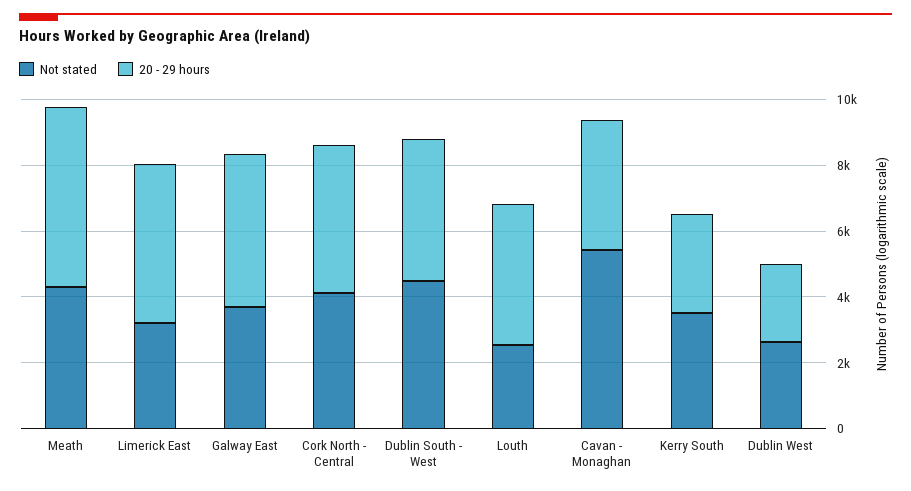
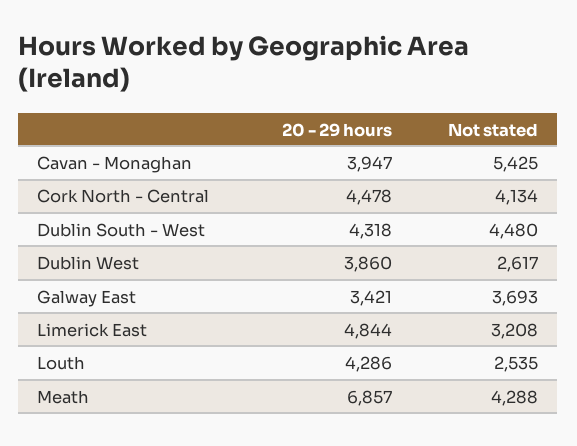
20 - 29 hours, Meath: 5500 -> 6857
20 - 29 hours, Galway East: 4500 -> 3421
Not stated, Kerry South: 3500 -> none
20 - 29 hours, Kerry South: 3000 -> none
20 - 29 hours, Dublin West: 2500 -> 3860

